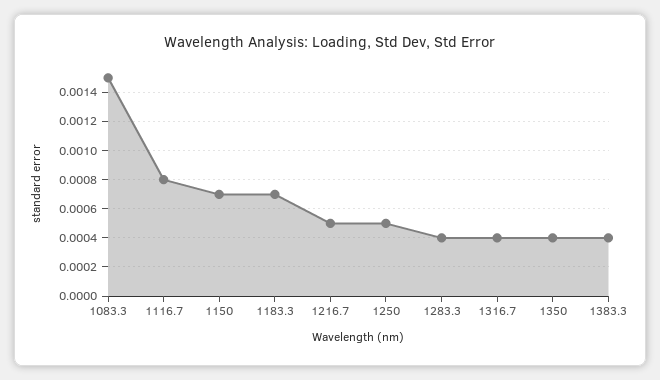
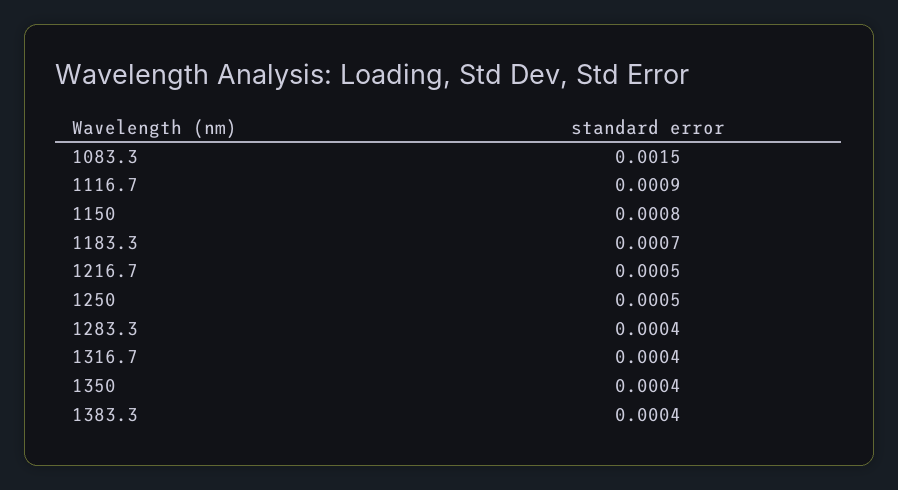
1116.7: 0.0008 -> 0.0009
1150: 0.0007 -> 0.0008

